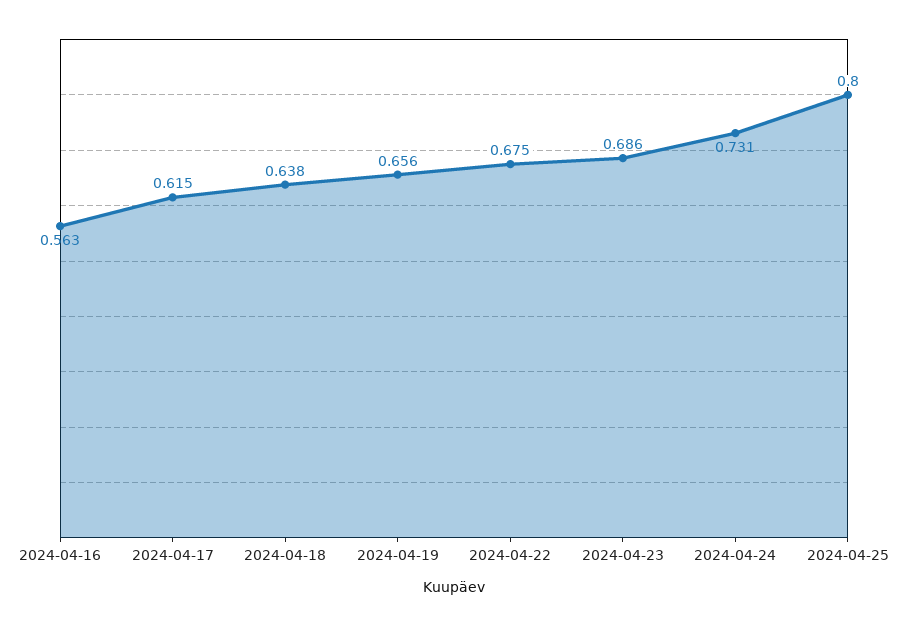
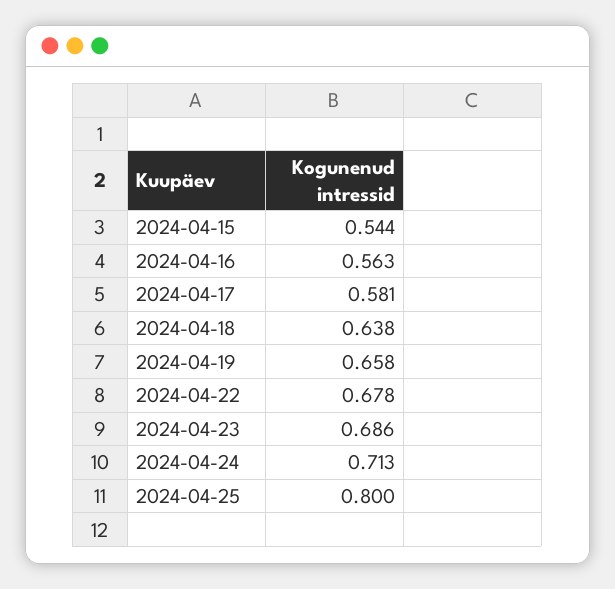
2024-04-17: 0.615 -> 0.581
2024-04-19: 0.656 -> 0.658
2024-04-22: 0.675 -> 0.678
2024-04-24: 0.731 -> 0.713
2024-04-15: none -> 0.544

